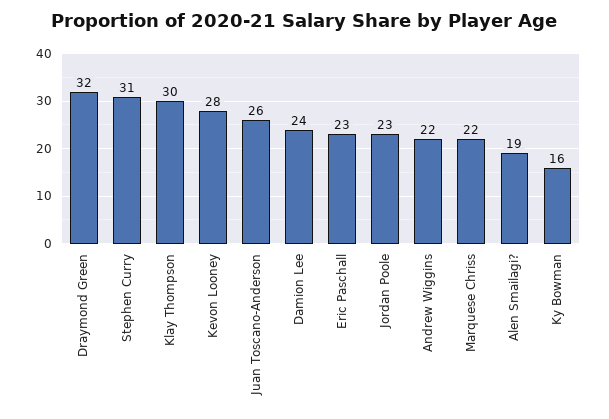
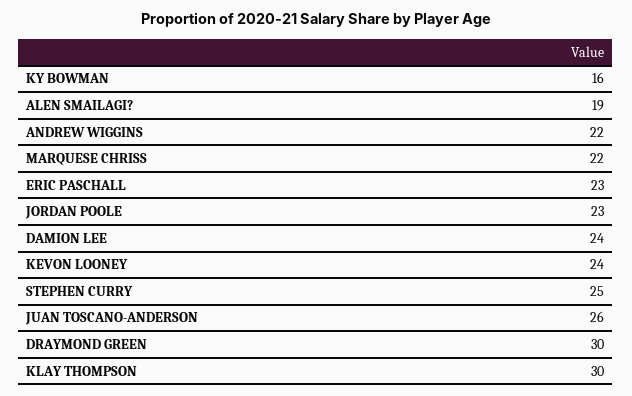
Draymond Green: 32 -> 30
Stephen Curry: 31 -> 25
Kevon Looney: 28 -> 24

